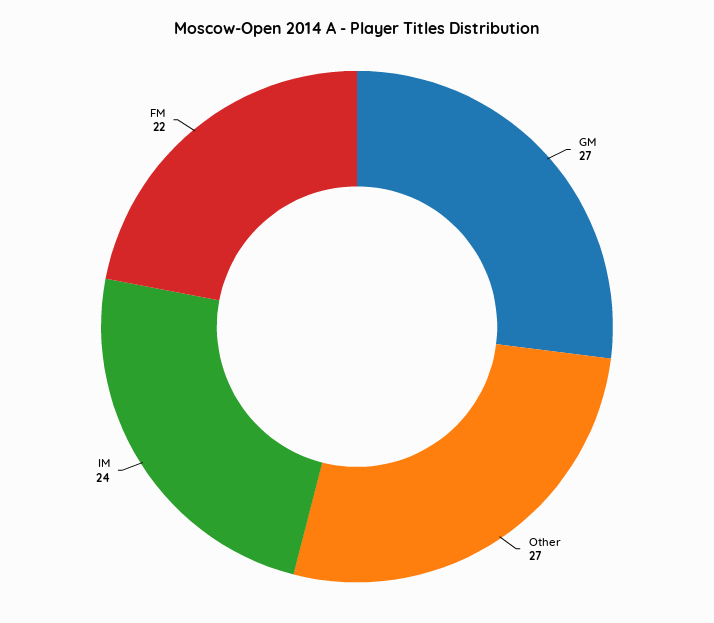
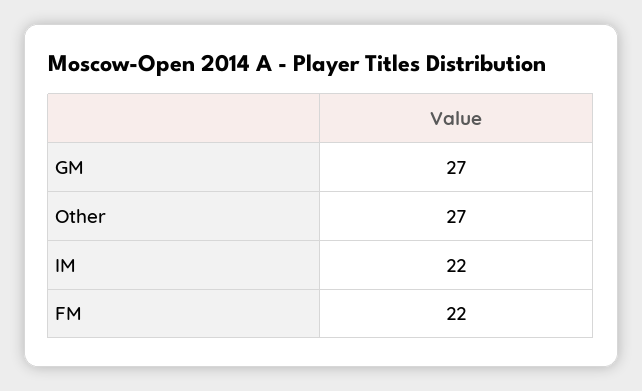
IM: 24 -> 22

